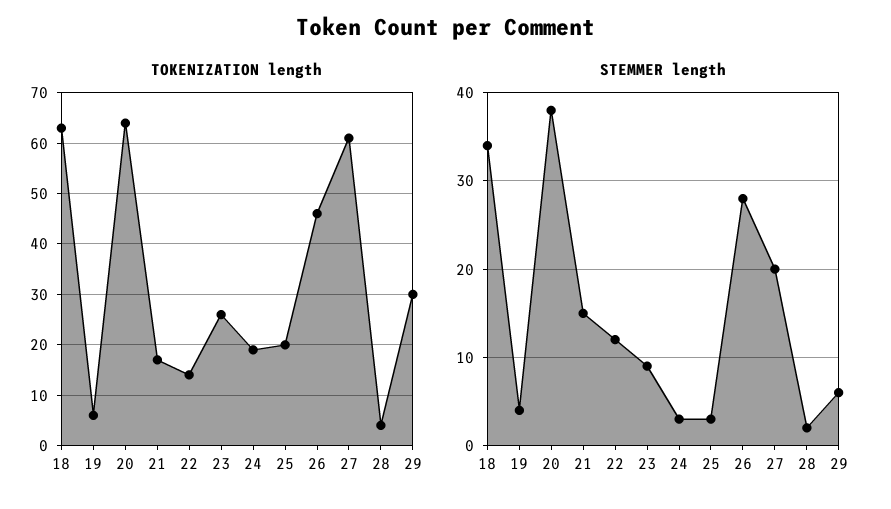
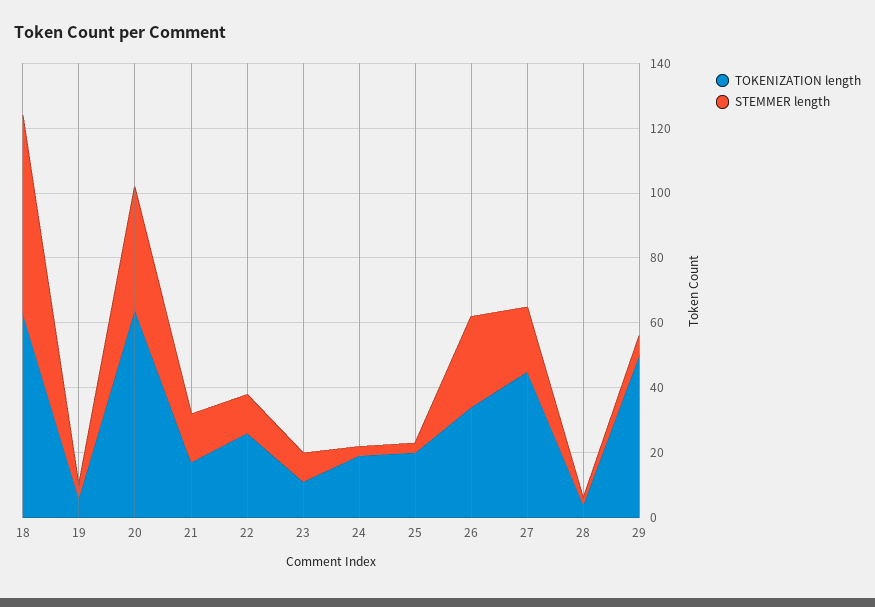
TOKENIZATION length, 22: 15 -> 25
TOKENIZATION length, 23: 25 -> 10
TOKENIZATION length, 26: 45 -> 35
TOKENIZATION length, 27: 60 -> 45
TOKENIZATION length, 29: 30 -> 50
STEMMER length, 18: 34 -> 60

